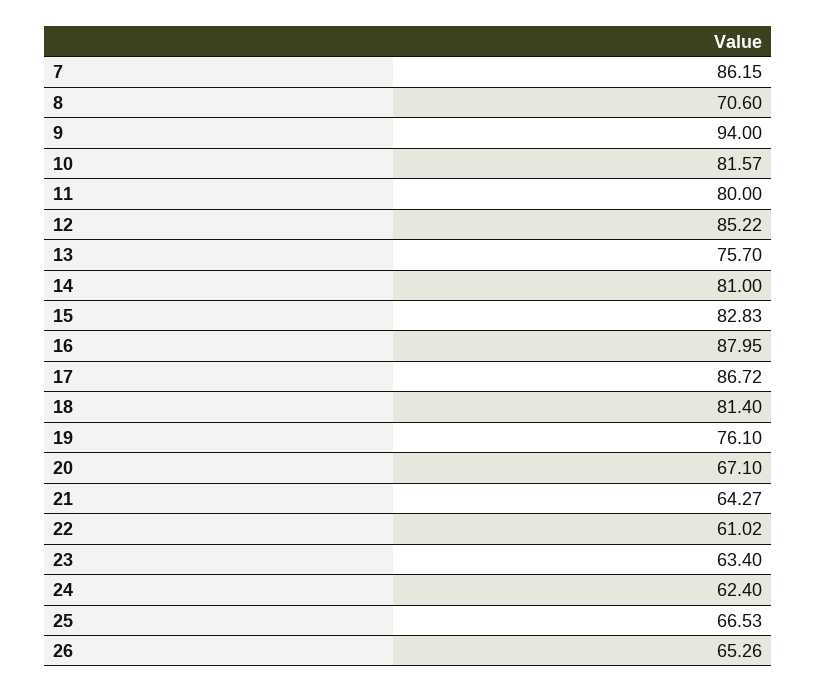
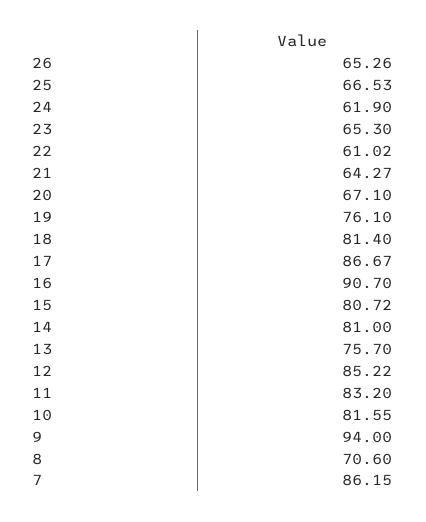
10: 81.57 -> 81.55
11: 80 -> 83.2
15: 82.83 -> 80.72
16: 87.95 -> 90.7
17: 86.72 -> 86.67
23: 63.4 -> 65.3
24: 62.4 -> 61.9

